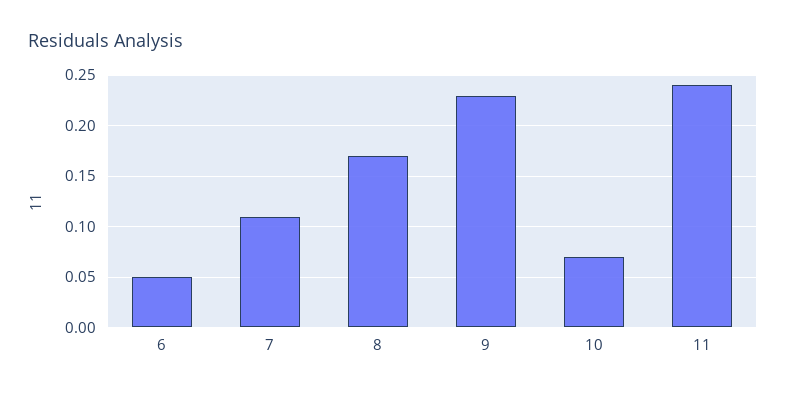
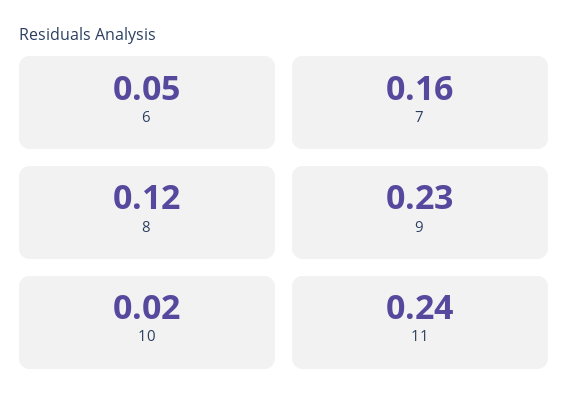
7: 0.11 -> 0.16
8: 0.17 -> 0.12
10: 0.07 -> 0.02

